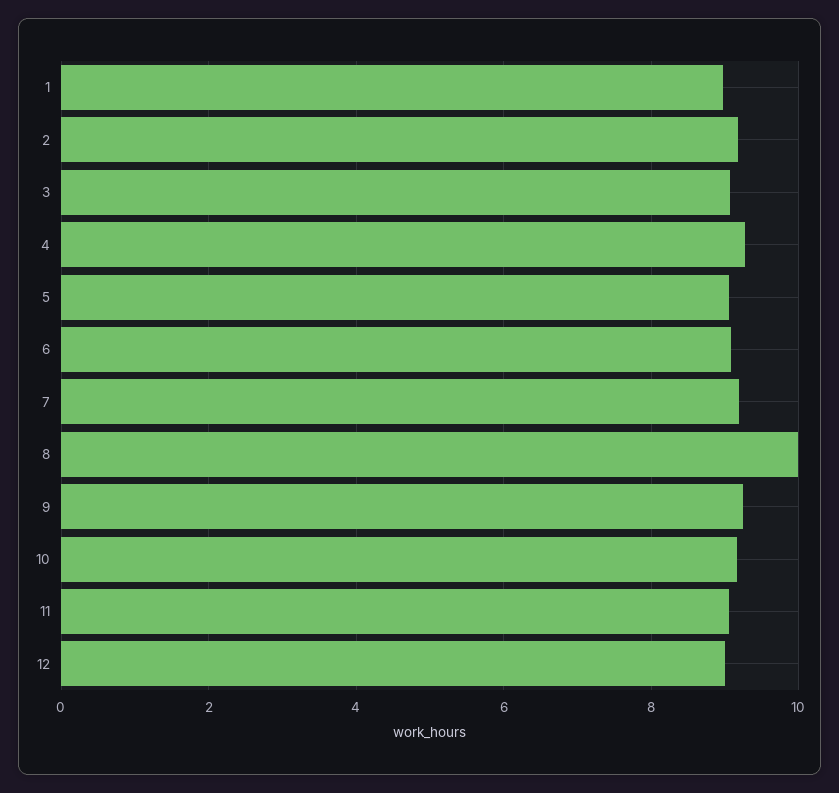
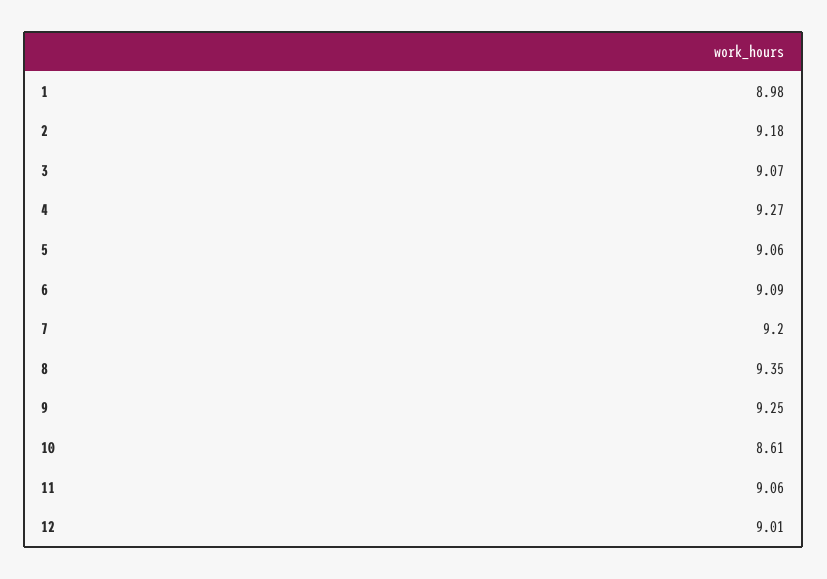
8: 10 -> 9.35
10: 9.2 -> 8.61

